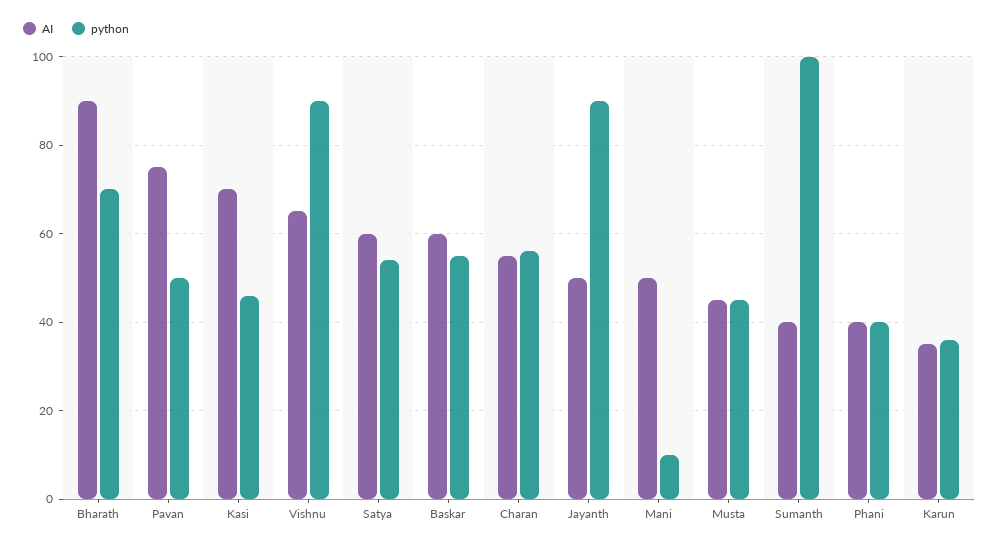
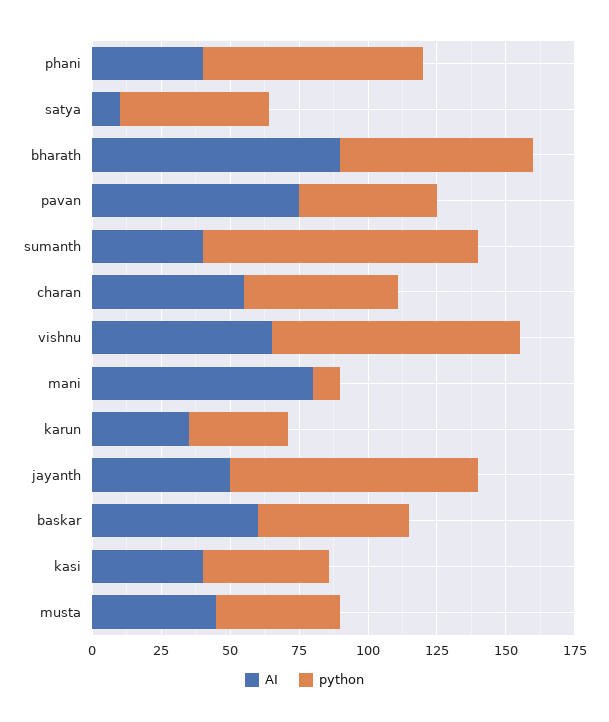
AI, Kasi: 70 -> 40
AI, Satya: 60 -> 10
AI, Mani: 50 -> 80
python, Phani: 40 -> 80

